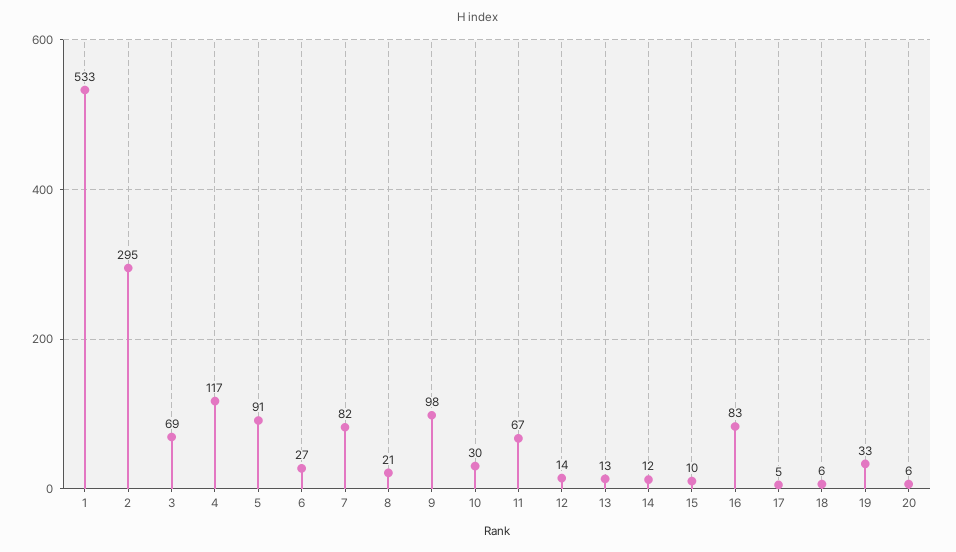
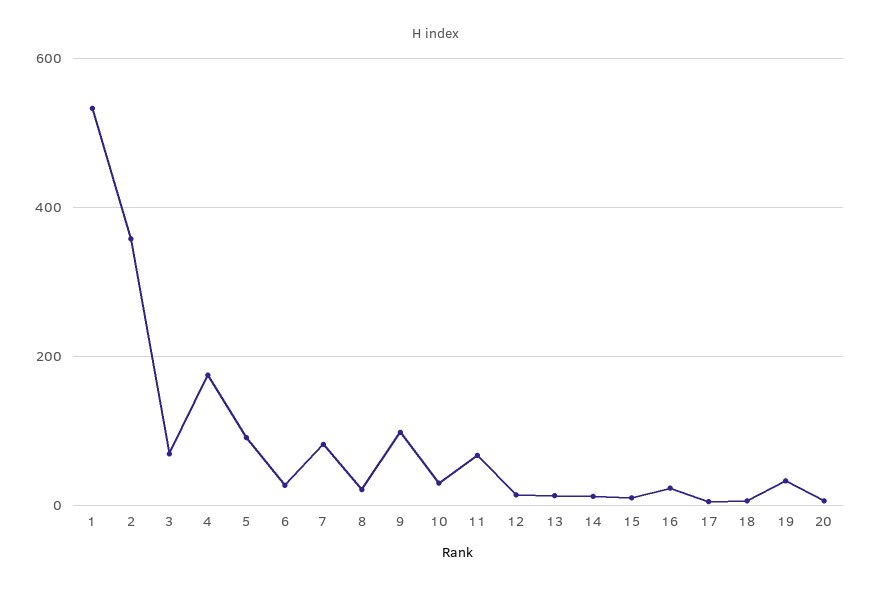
2: 295 -> 360
4: 117 -> 180
16: 83 -> 20

